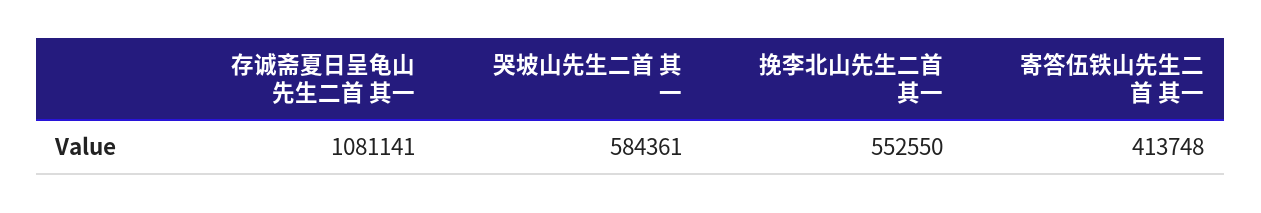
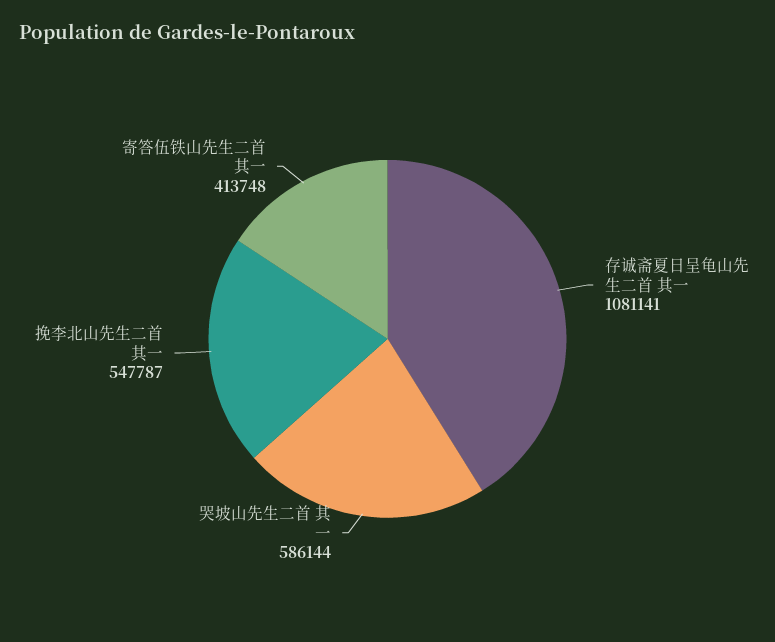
哭坡山先生二首 其一: 584361 -> 586144
挽李北山先生二首 其一: 552550 -> 547787

